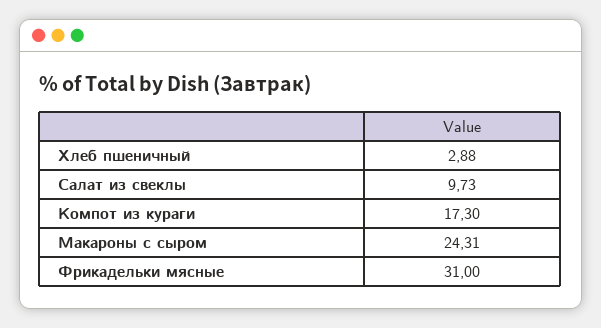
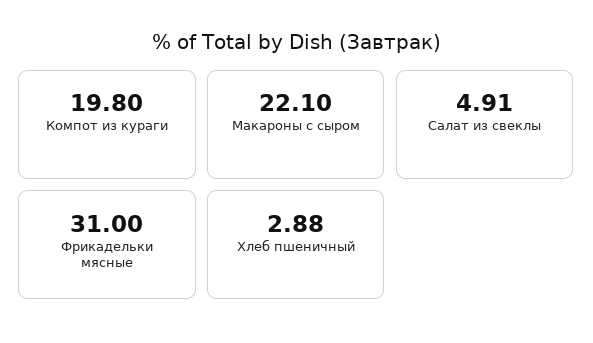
Салат из свеклы: 9.73 -> 4.91
Компот из кураги: 17.3 -> 19.8
Макароны с сыром: 24.31 -> 22.1

